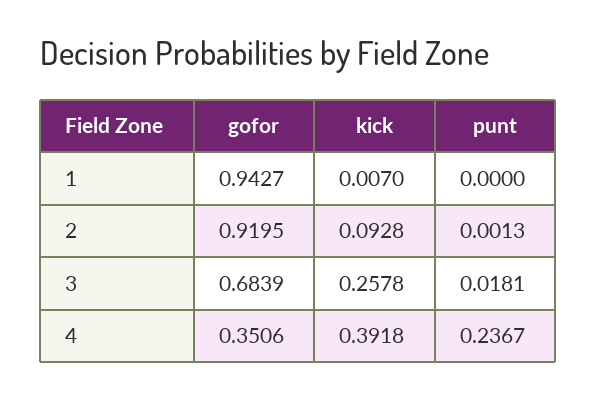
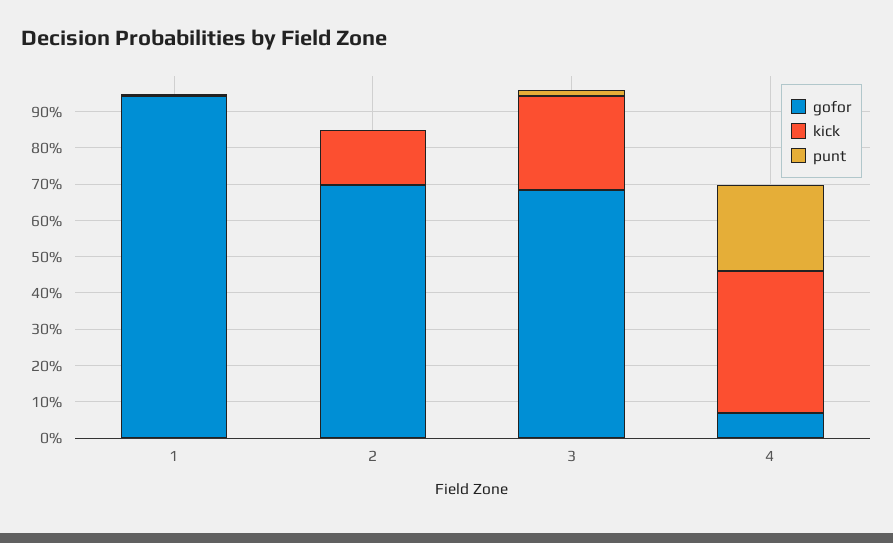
gofor, 2: 0.9195 -> 0.7
kick, 2: 0.0928 -> 0.15
gofor, 4: 0.3506 -> 0.075

